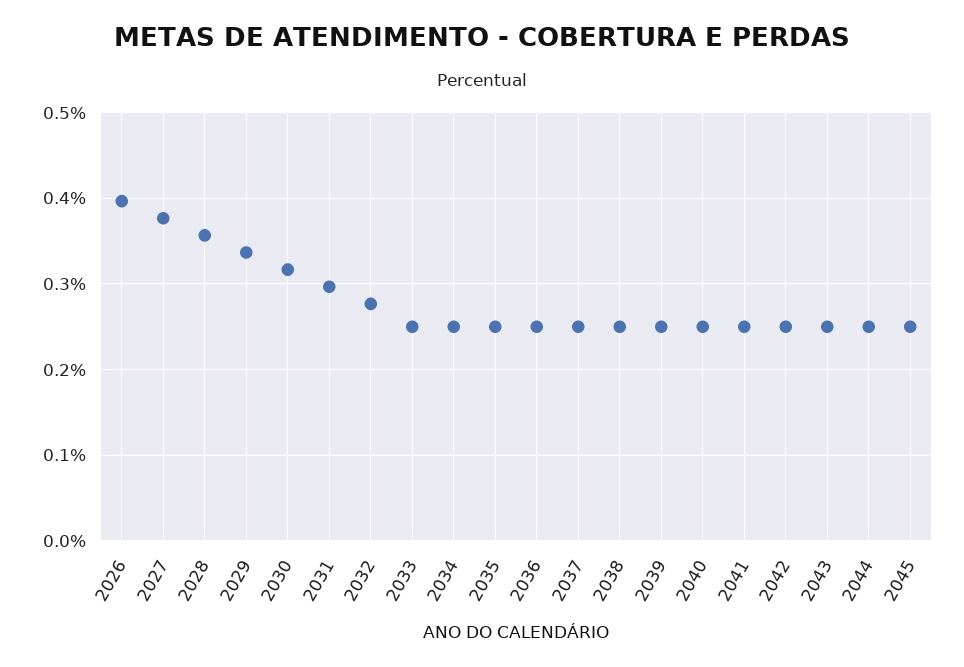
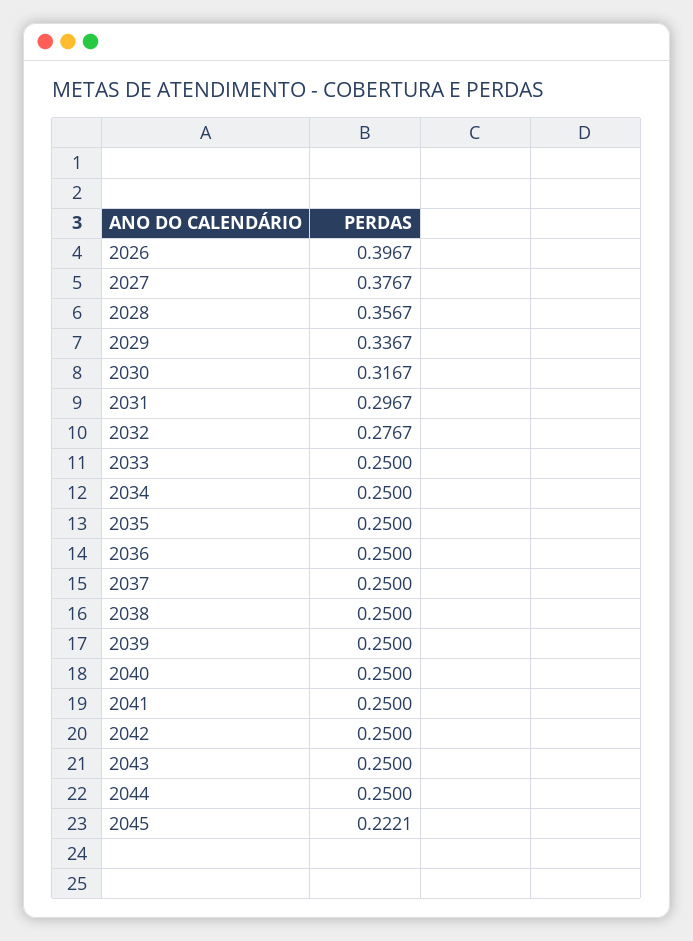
2045: 0.25 -> 0.2221

